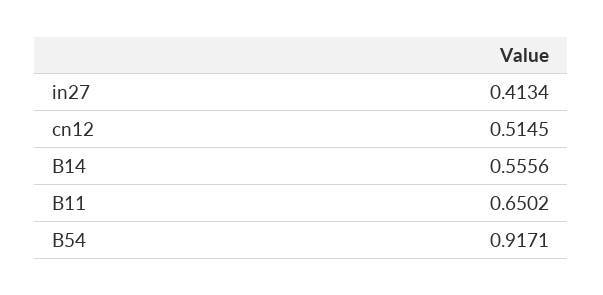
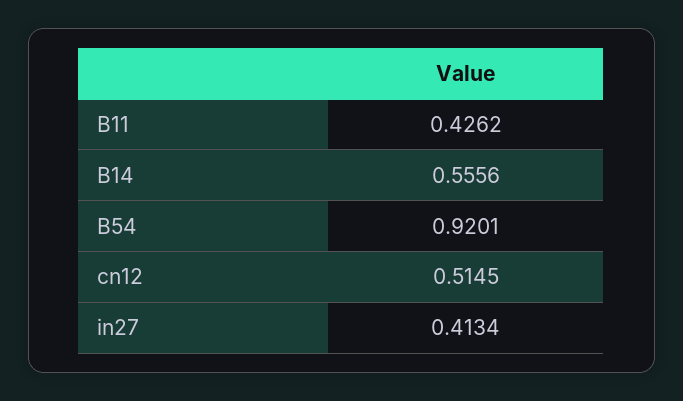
B11: 0.6502 -> 0.4262
B54: 0.9171 -> 0.9201

